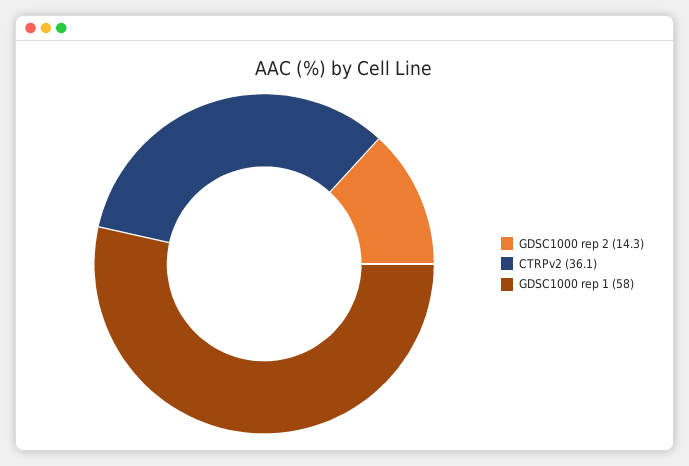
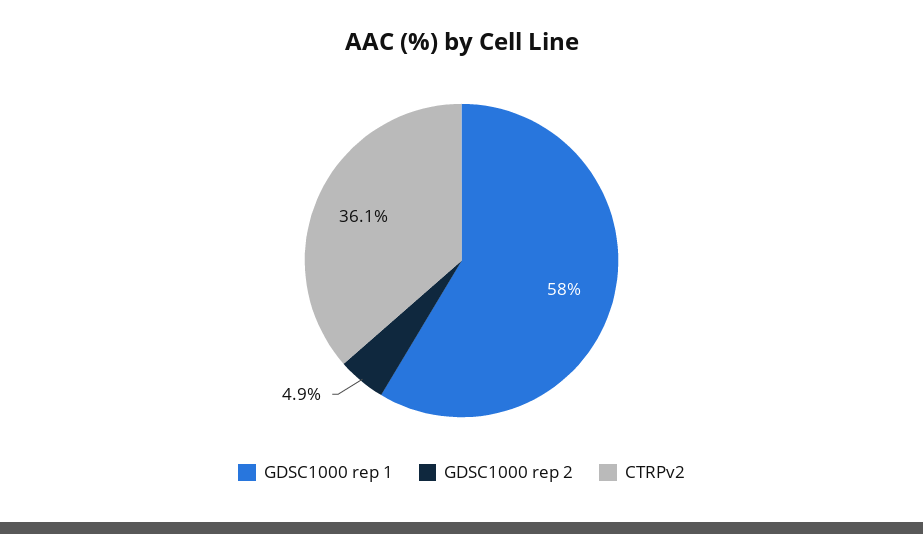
GDSC1000 rep 2: 14.3 -> 4.9

